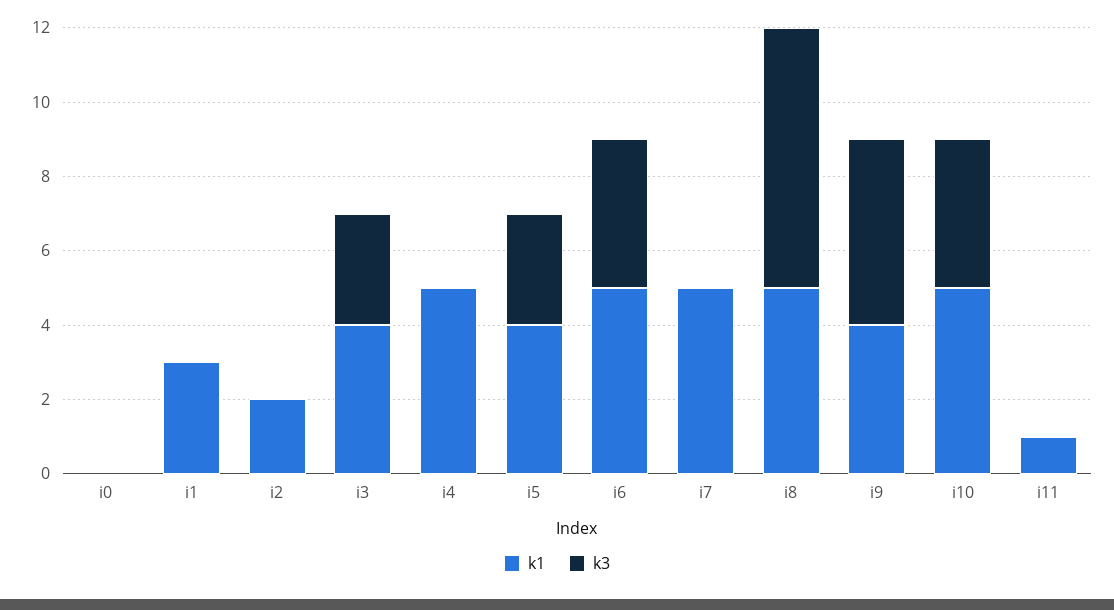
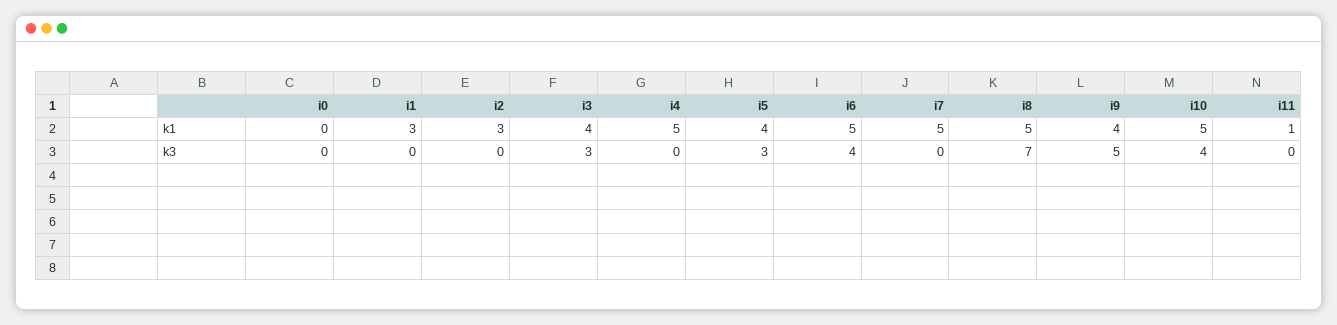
k1, i2: 2 -> 3

